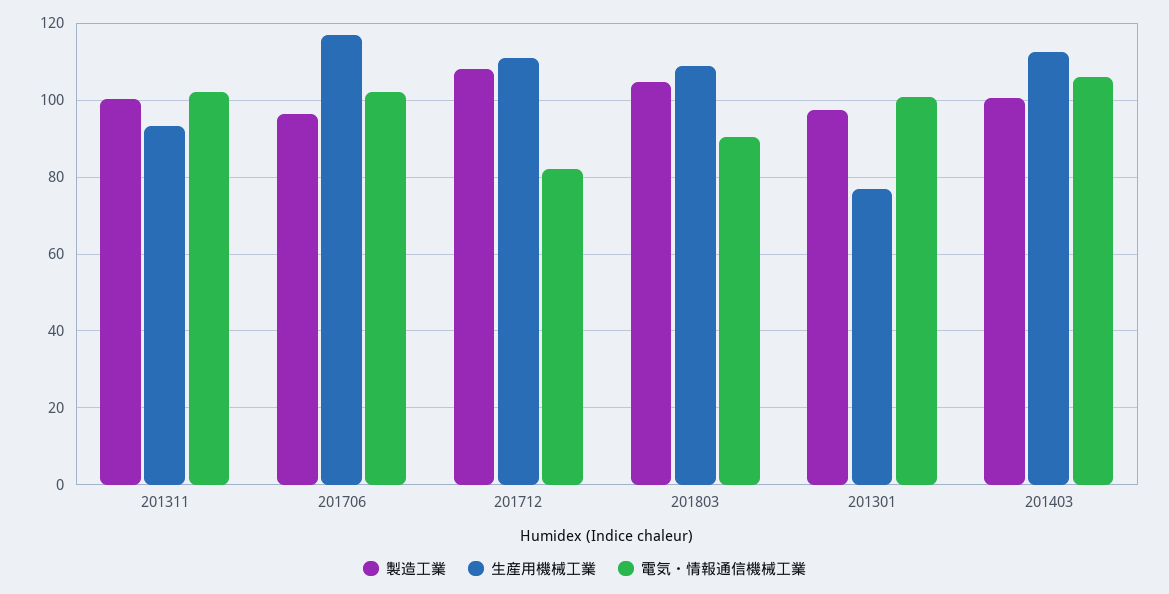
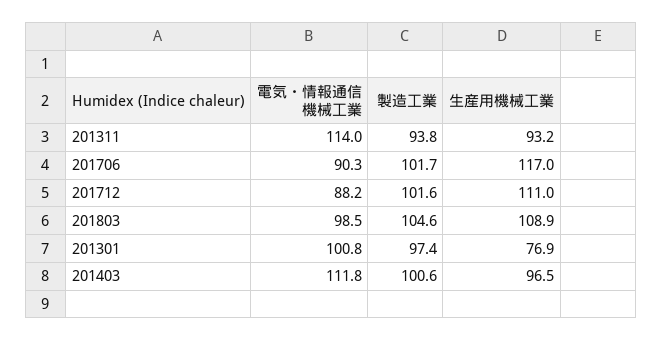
製造工業, 201311: 100 -> 93.8
電気・情報通信機械工業, 201311: 102 -> 114
製造工業, 201706: 96 -> 101.7
電気・情報通信機械工業, 201706: 102 -> 90.3
製造工業, 201712: 108 -> 101.6
電気・情報通信機械工業, 201712: 82 -> 88.2
電気・情報通信機械工業, 201803: 90 -> 98.5
生産用機械工業, 201403: 112 -> 96.5
電気・情報通信機械工業, 201403: 106 -> 111.8

